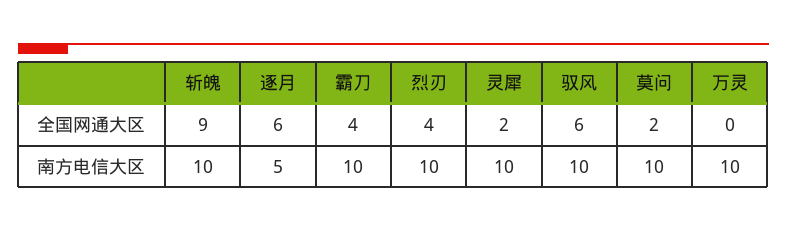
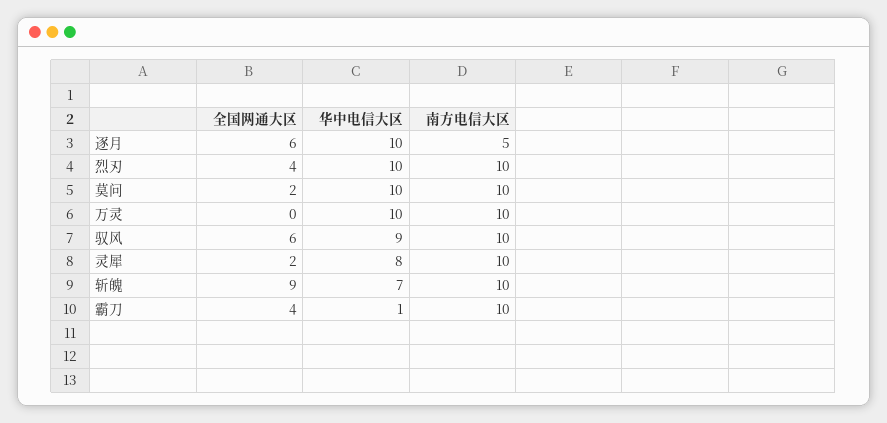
逐月, 华中电信大区: none -> 10
烈刃, 华中电信大区: none -> 10
莫问, 华中电信大区: none -> 10
万灵, 华中电信大区: none -> 10
驭风, 华中电信大区: none -> 9
灵犀, 华中电信大区: none -> 8
斩魄, 华中电信大区: none -> 7
霸刀, 华中电信大区: none -> 1

